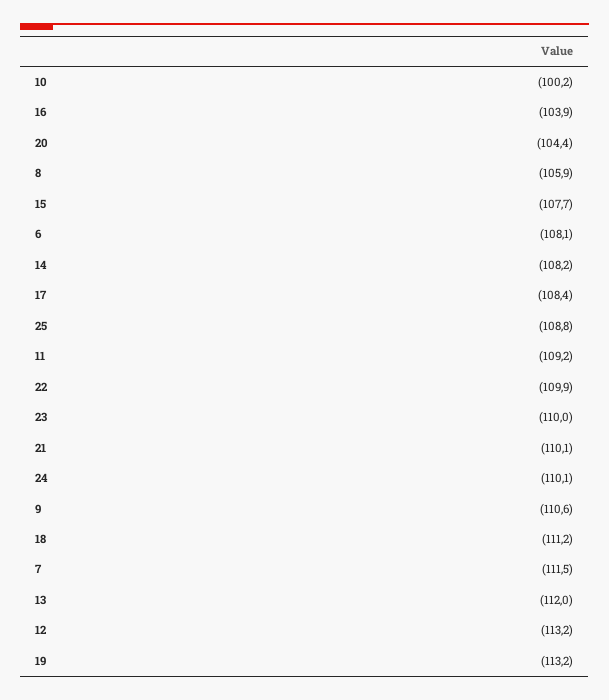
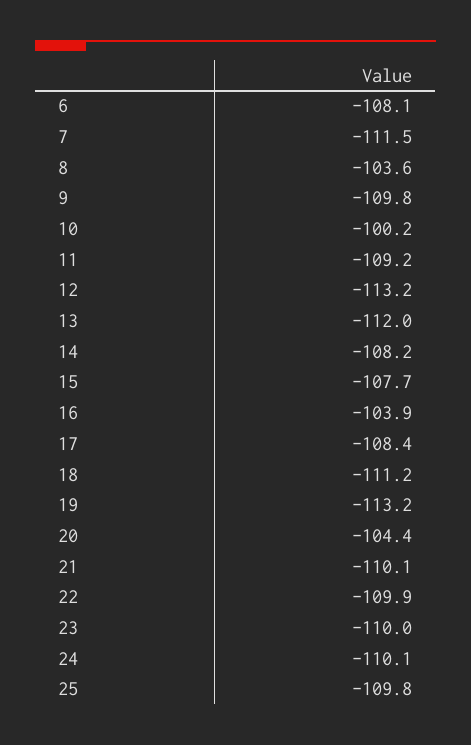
8: -105.9 -> -103.6
25: -108.8 -> -109.8
9: -110.6 -> -109.8

